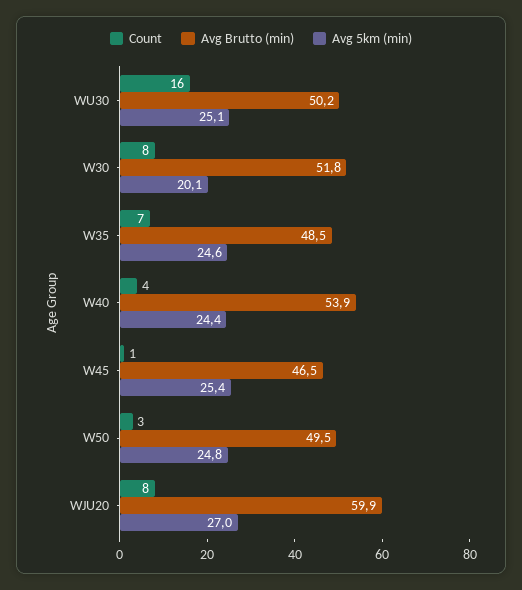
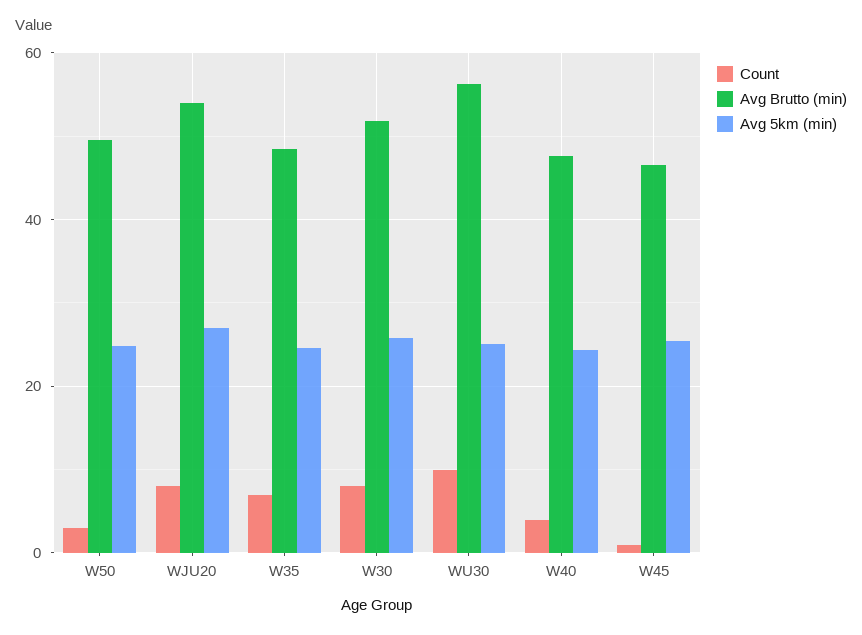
Count, WU30: 16 -> 10
Avg Brutto (min), WU30: 50.2 -> 56
Avg 5km (min), W30: 20.1 -> 26
Avg Brutto (min), W40: 53.9 -> 48
Avg Brutto (min), WJU20: 59.9 -> 54

